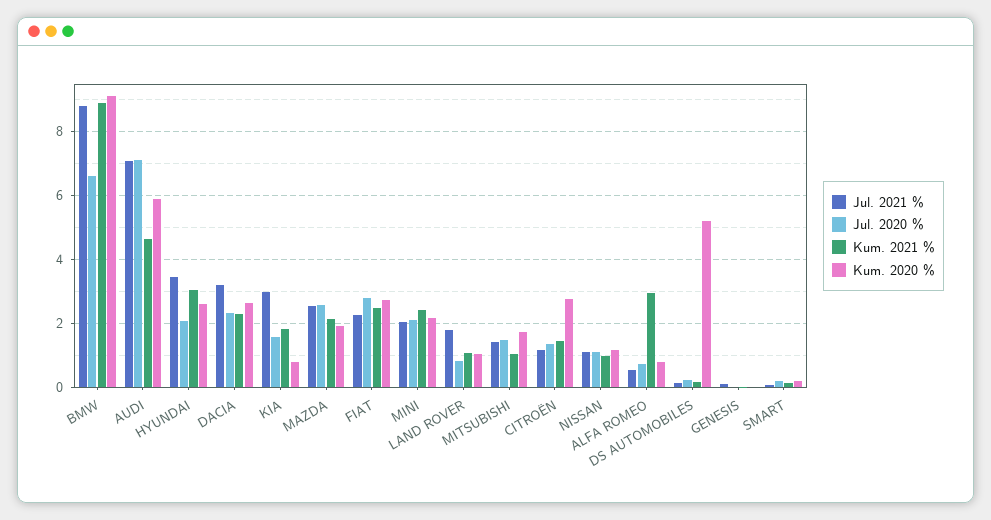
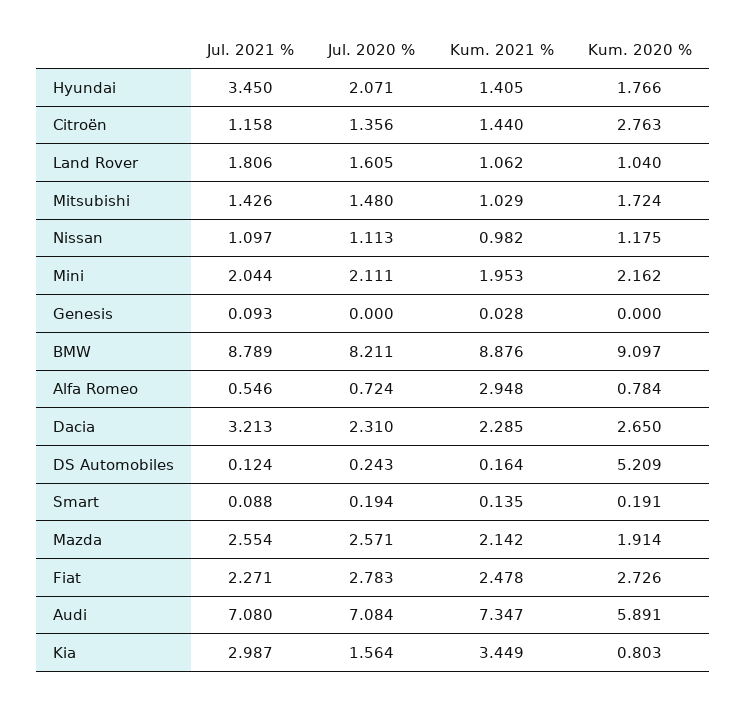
Jul. 2020 %, BMW: 6.6 -> 8.211
Kum. 2021 %, AUDI: 4.6 -> 7.347
Kum. 2021 %, HYUNDAI: 3 -> 1.405
Kum. 2020 %, HYUNDAI: 2.6 -> 1.766
Kum. 2021 %, KIA: 1.8 -> 3.449
Kum. 2021 %, MINI: 2.4 -> 1.953
Jul. 2020 %, LAND ROVER: 0.8 -> 1.605

